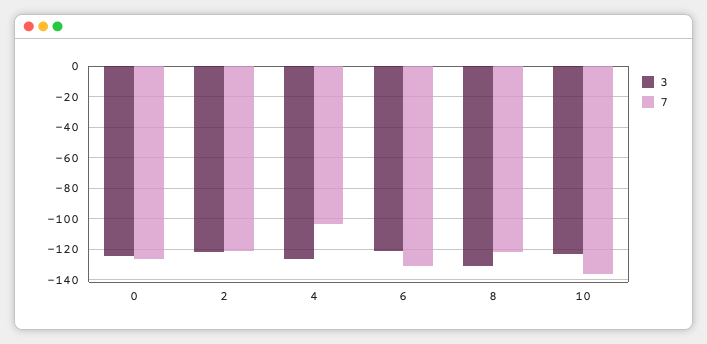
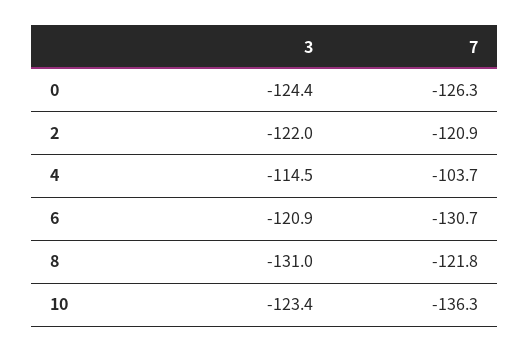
3, 4: -125 -> -114.5

